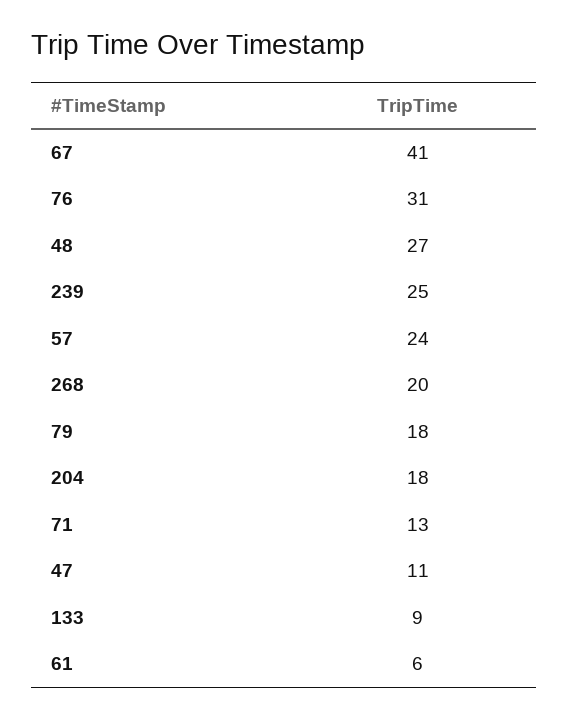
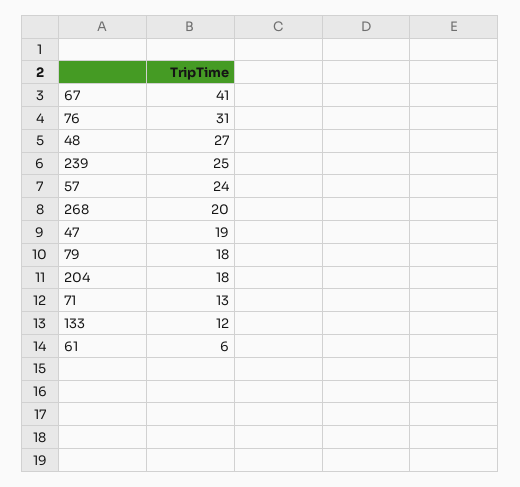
47: 11 -> 19
133: 9 -> 12

